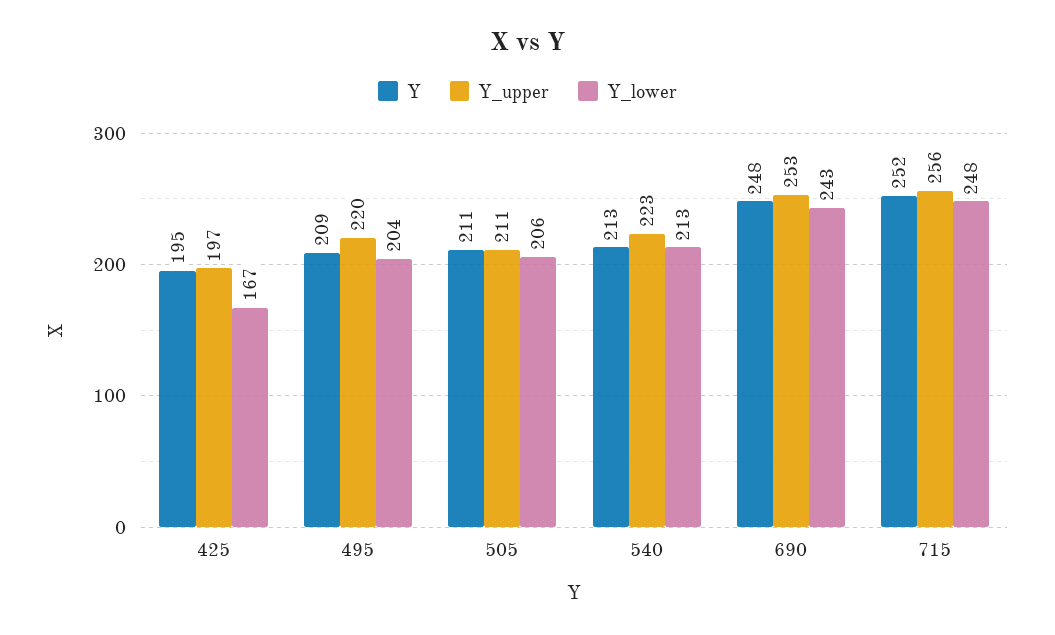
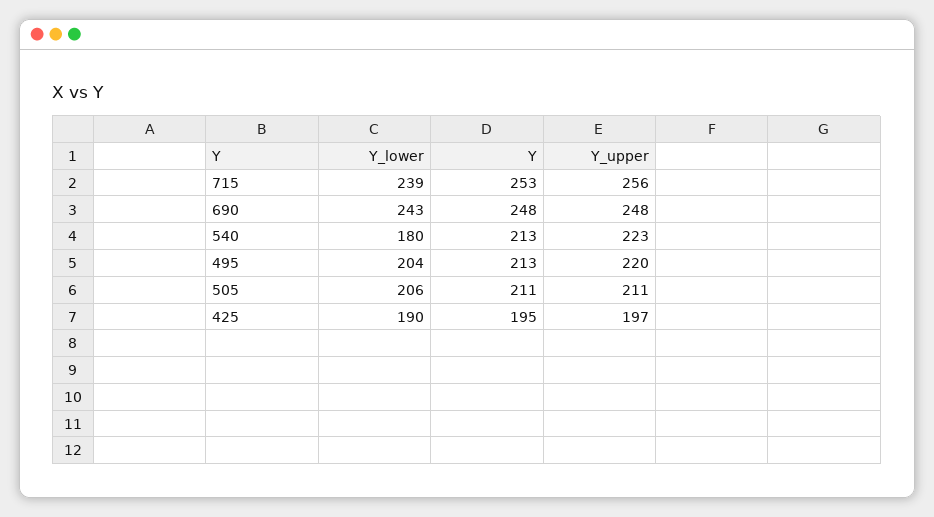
Y_lower, 425: 167 -> 190
Y, 495: 209 -> 213
Y_lower, 540: 213 -> 180
Y_upper, 690: 253 -> 248
Y, 715: 252 -> 253
Y_lower, 715: 248 -> 239

